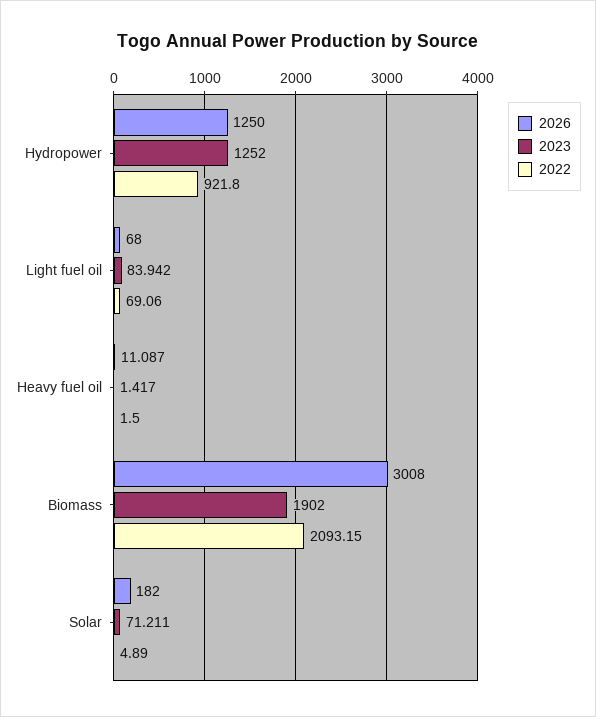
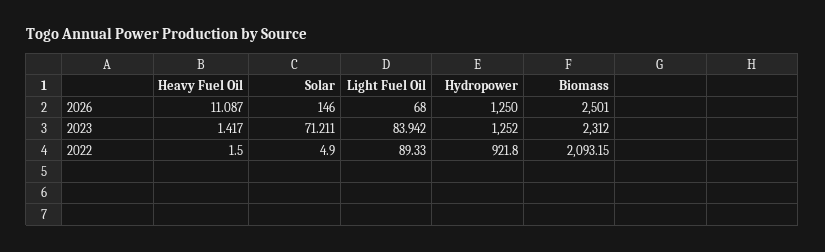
2022, Light fuel oil: 69.06 -> 89.33
2026, Biomass: 3008 -> 2501
2023, Biomass: 1902 -> 2312
2026, Solar: 182 -> 146
2022, Solar: 4.89 -> 4.9

